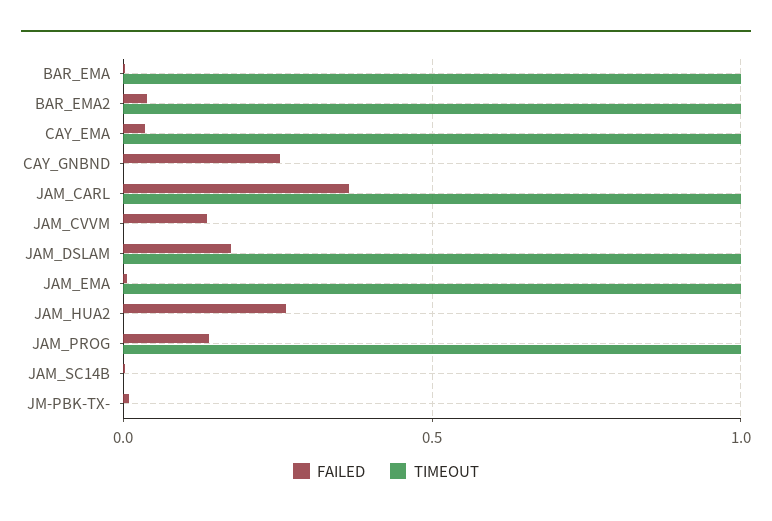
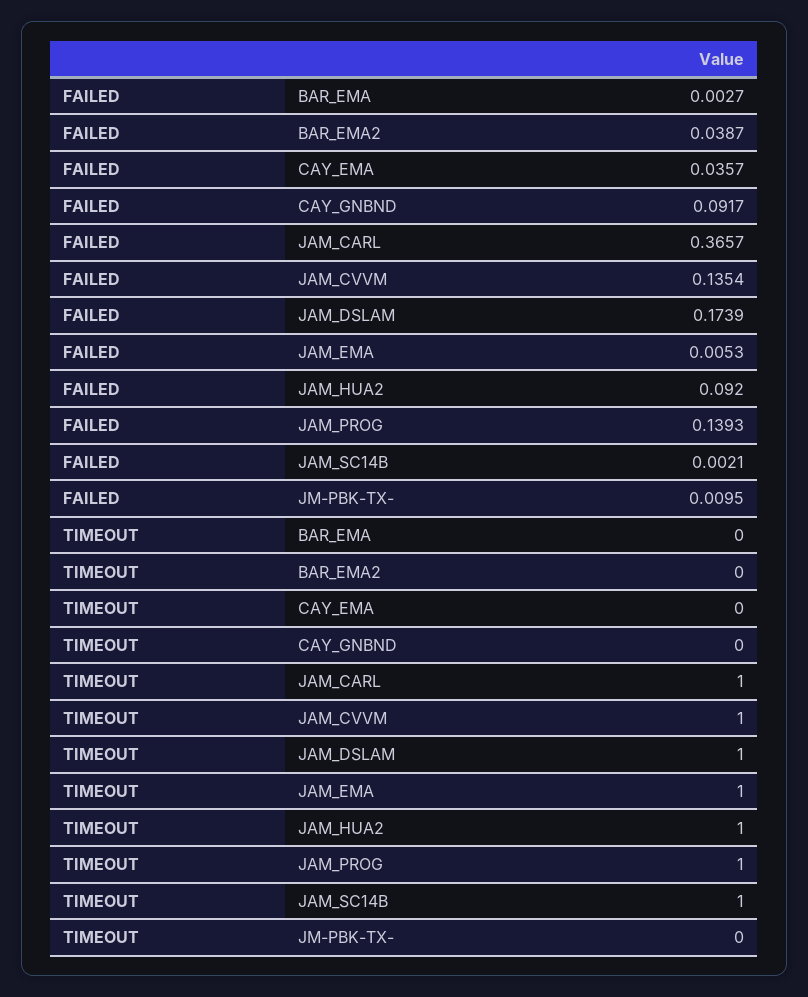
TIMEOUT, BAR_EMA: 1 -> 0
TIMEOUT, BAR_EMA2: 1 -> 0
TIMEOUT, CAY_EMA: 1 -> 0
FAILED, CAY_GNBND: 0.25 -> 0.0917
TIMEOUT, JAM_CVVM: 0 -> 1
FAILED, JAM_HUA2: 0.25 -> 0.092
TIMEOUT, JAM_HUA2: 0 -> 1
TIMEOUT, JAM_SC14B: 0 -> 1

